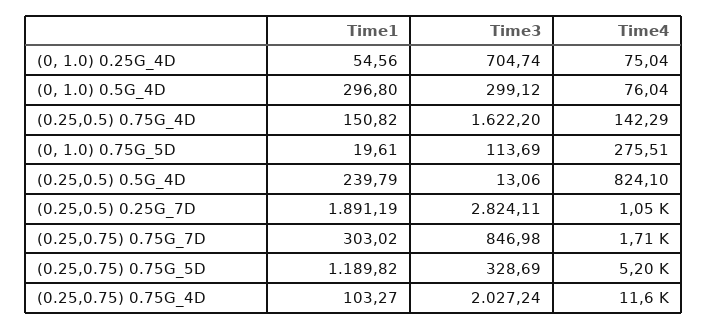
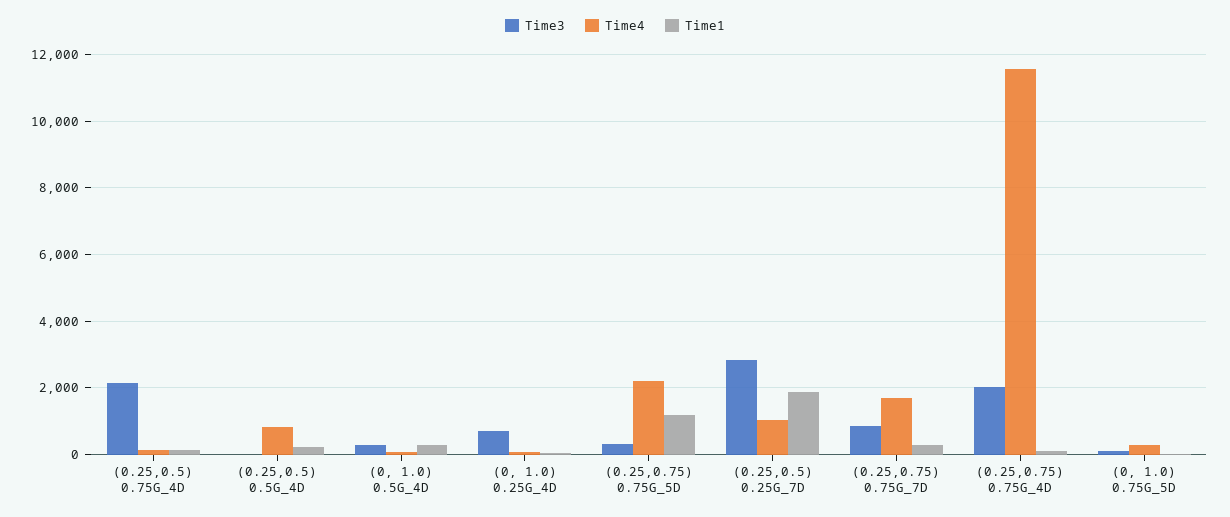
Time3, (0.25,0.5) 0.75G_4D: 1622.2 -> 2200
Time4, (0.25,0.75) 0.75G_5D: 5200 -> 2200

